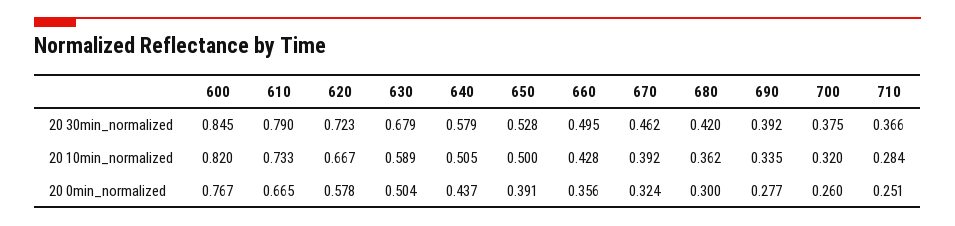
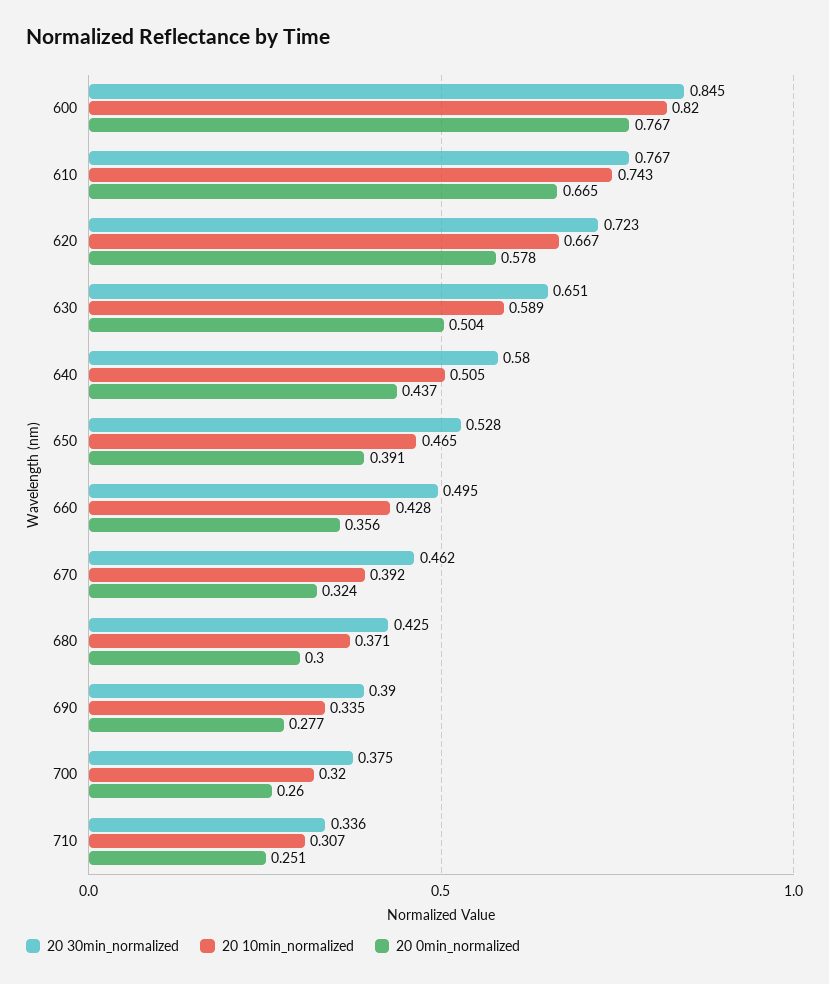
20 30min_normalized, 610: 0.79 -> 0.767
20 30min_normalized, 630: 0.679 -> 0.651
20 30min_normalized, 640: 0.579 -> 0.58
20 30min_normalized, 680: 0.42 -> 0.425
20 30min_normalized, 690: 0.392 -> 0.39
20 30min_normalized, 710: 0.366 -> 0.336
20 10min_normalized, 610: 0.733 -> 0.743
20 10min_normalized, 650: 0.5 -> 0.465
20 10min_normalized, 680: 0.362 -> 0.371
20 10min_normalized, 710: 0.284 -> 0.307

